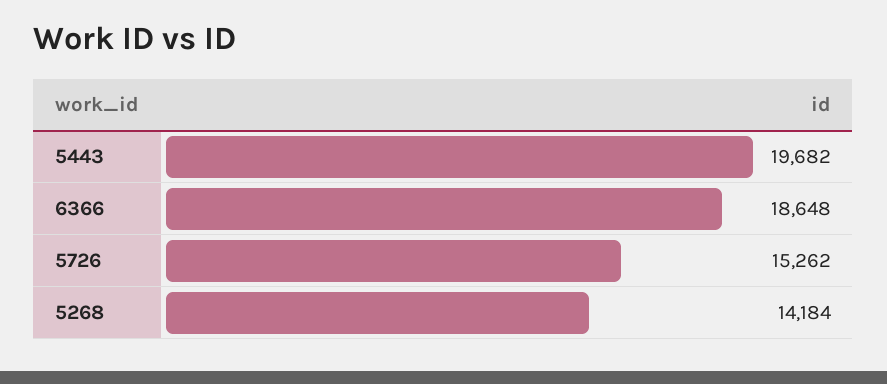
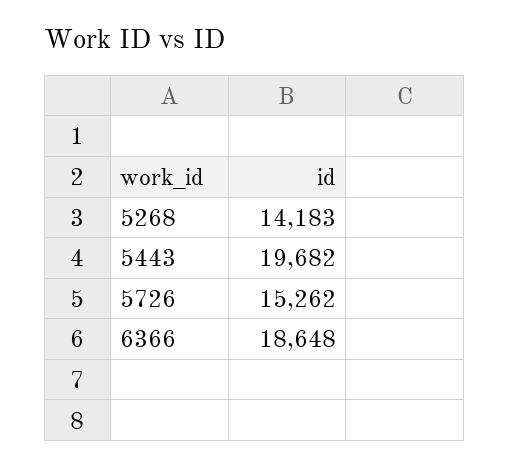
5268: 14184 -> 14183

